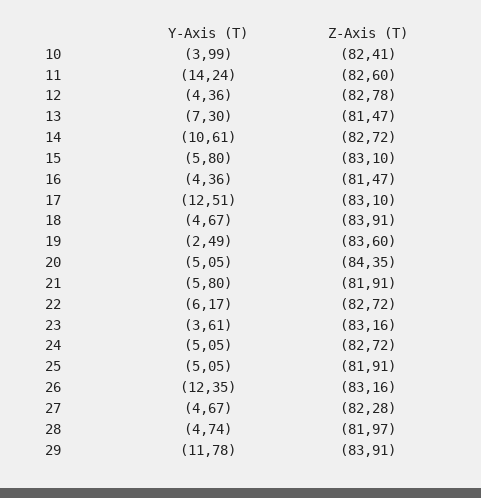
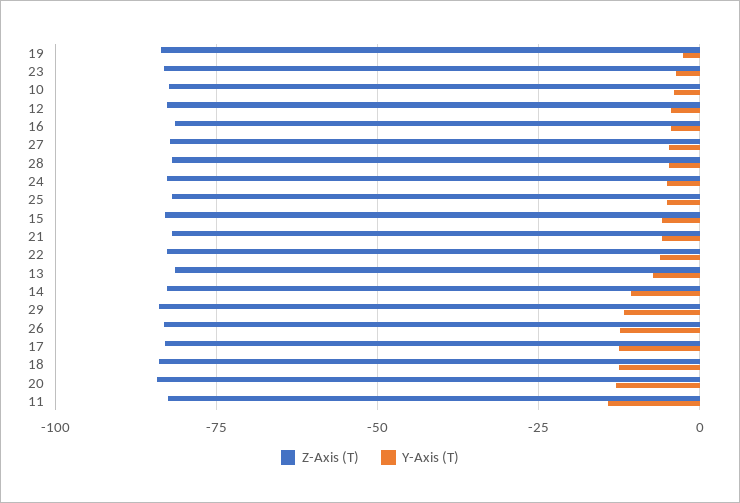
Y-Axis (T), 18: -4.67 -> -12.5
Y-Axis (T), 20: -5.05 -> -12.5

